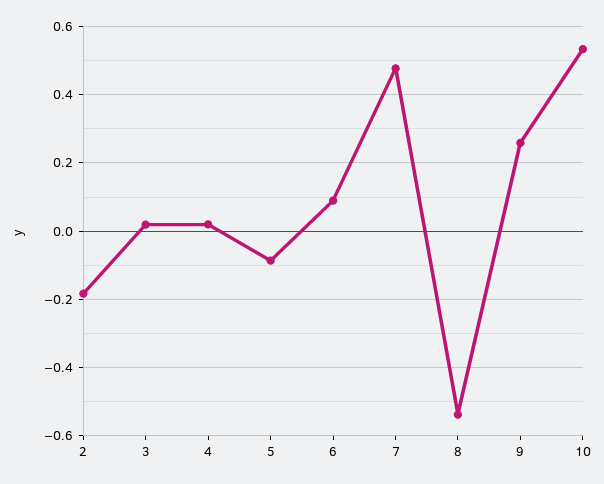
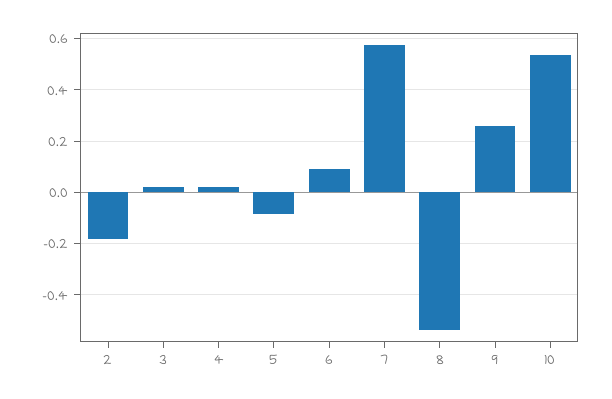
7: 0.48 -> 0.575

